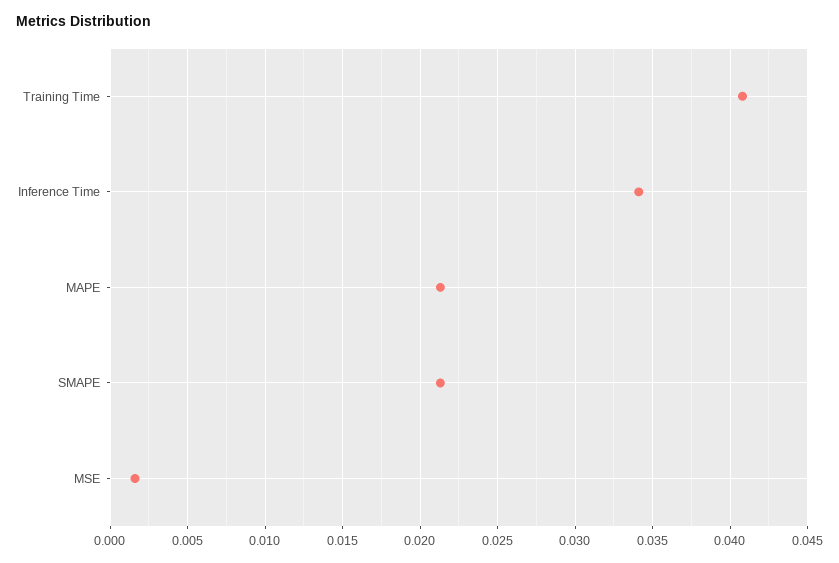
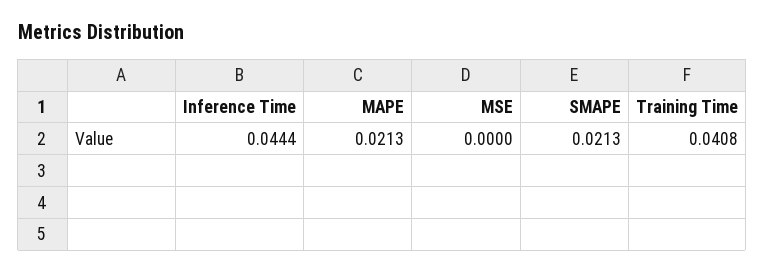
Inference Time: 0.034 -> 0.0444
MSE: 0.0015 -> 0

